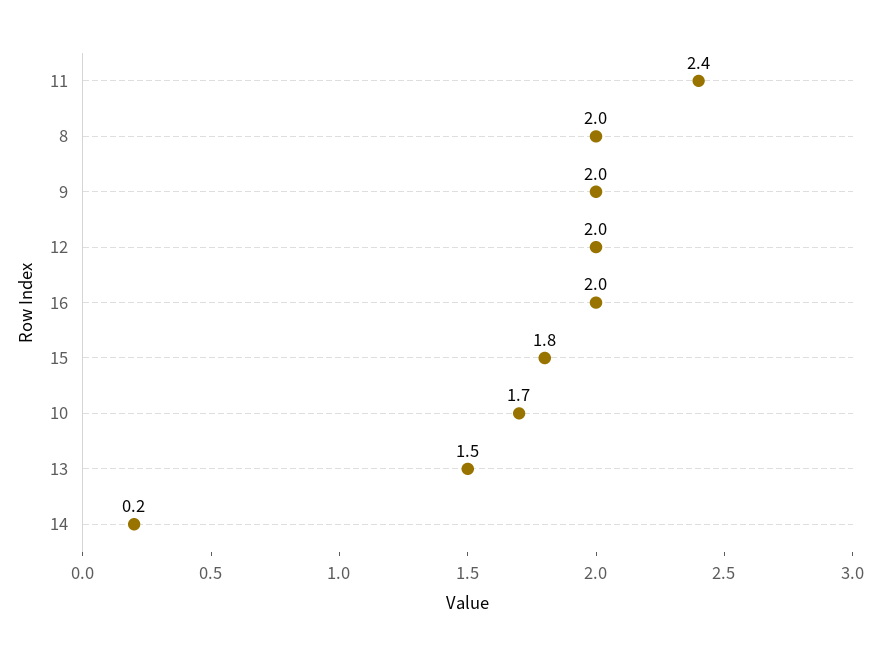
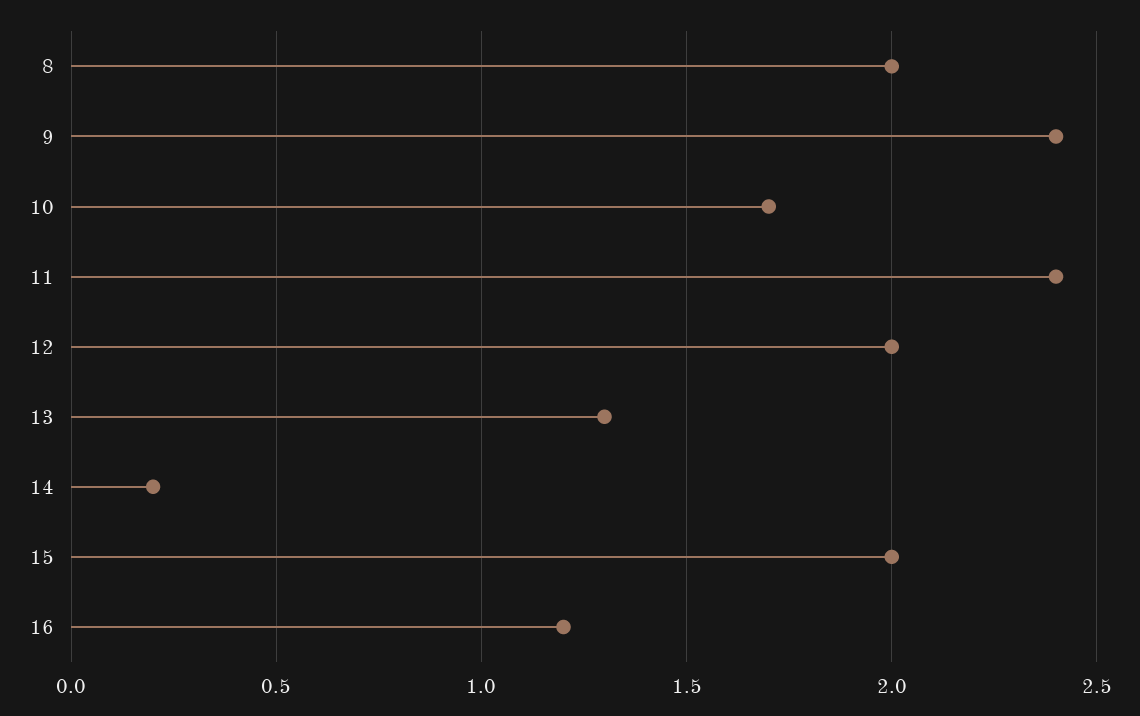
9: 2 -> 2.4
16: 2 -> 1.2
15: 1.8 -> 2
13: 1.5 -> 1.3

